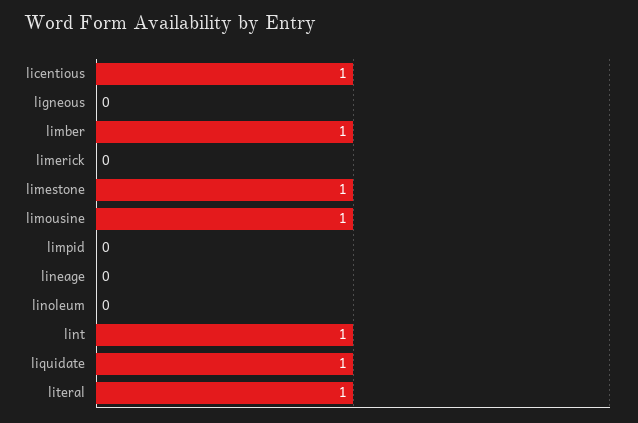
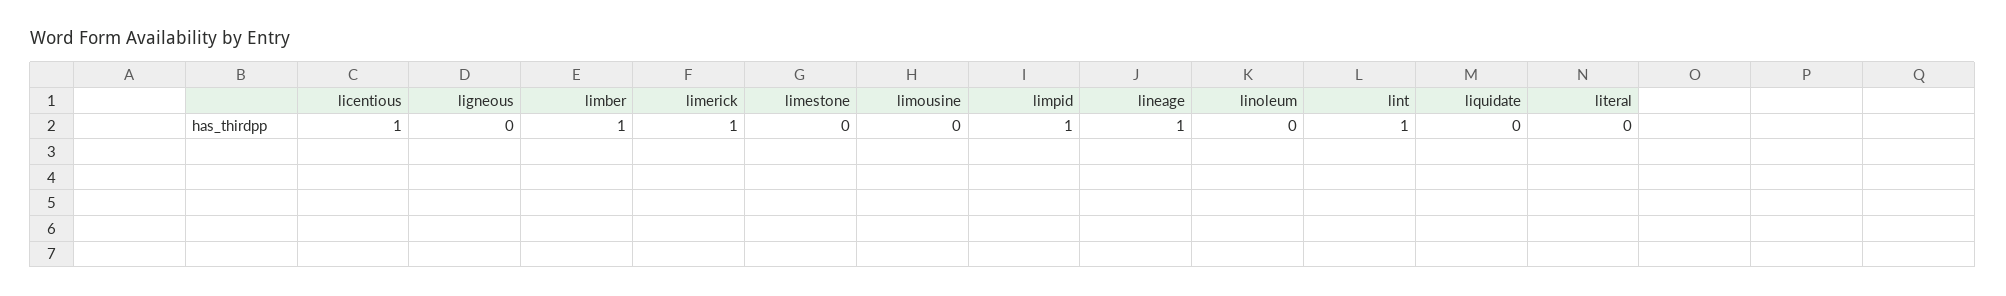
limerick: 0 -> 1
limestone: 1 -> 0
limousine: 1 -> 0
limpid: 0 -> 1
lineage: 0 -> 1
liquidate: 1 -> 0
literal: 1 -> 0

